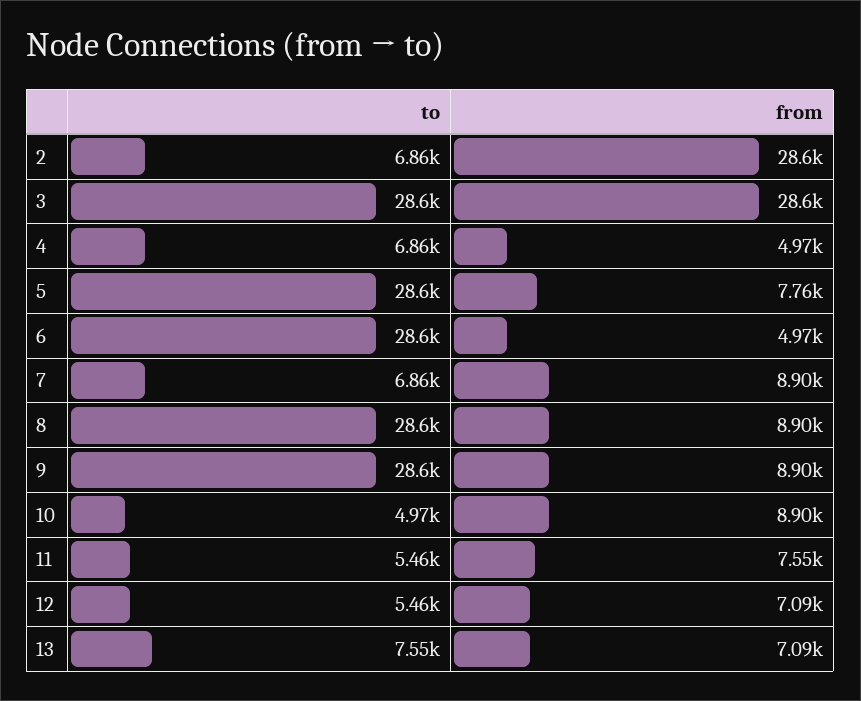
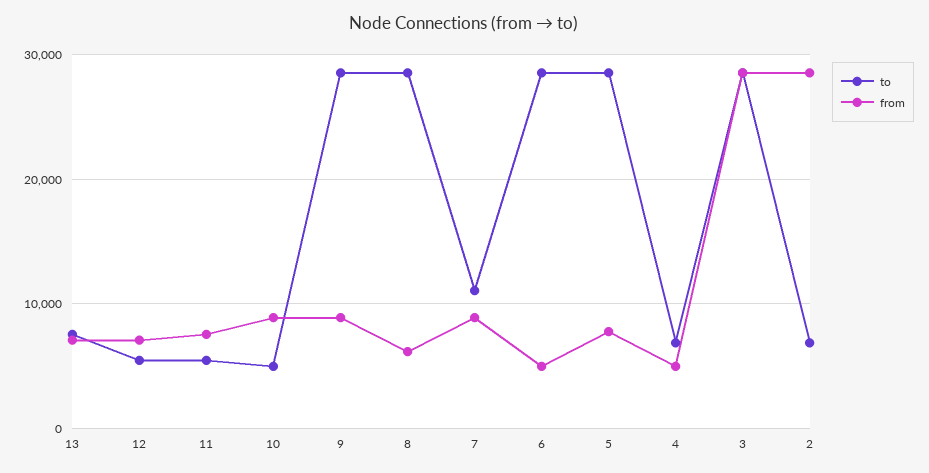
to, 7: 6860 -> 11000
from, 8: 8900 -> 6000

